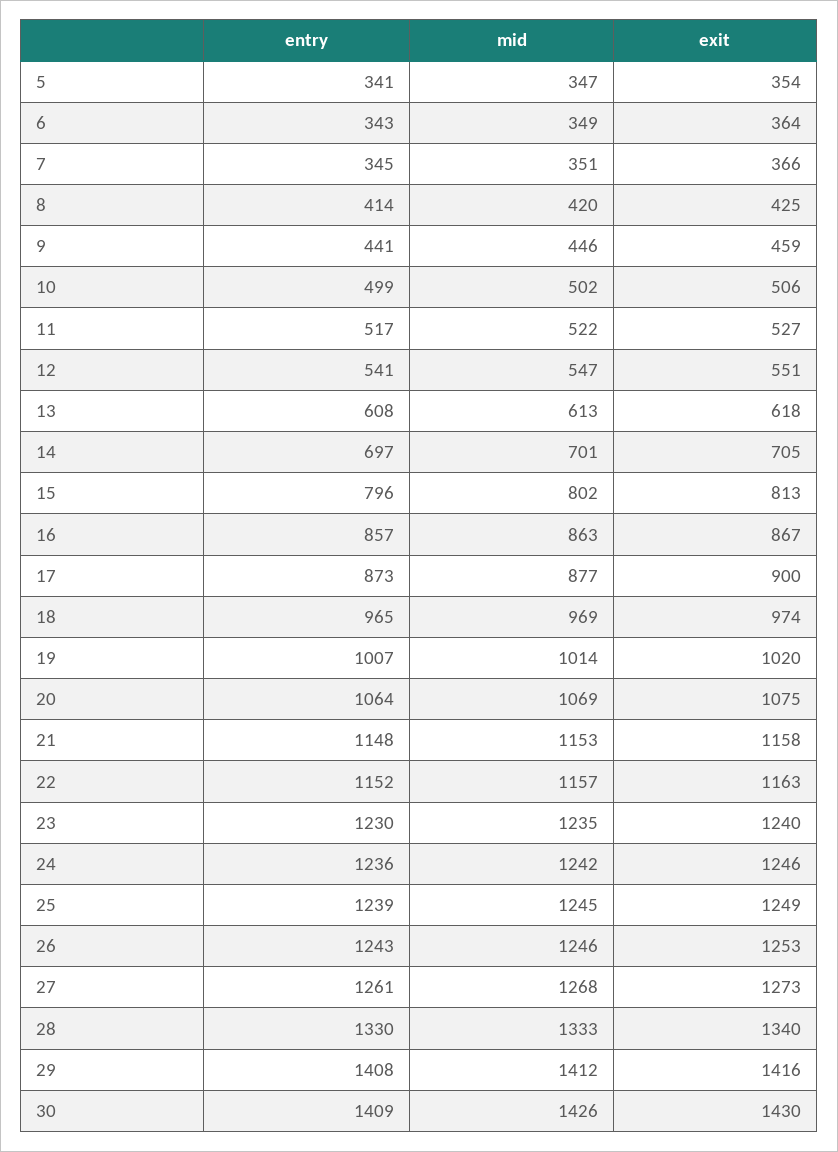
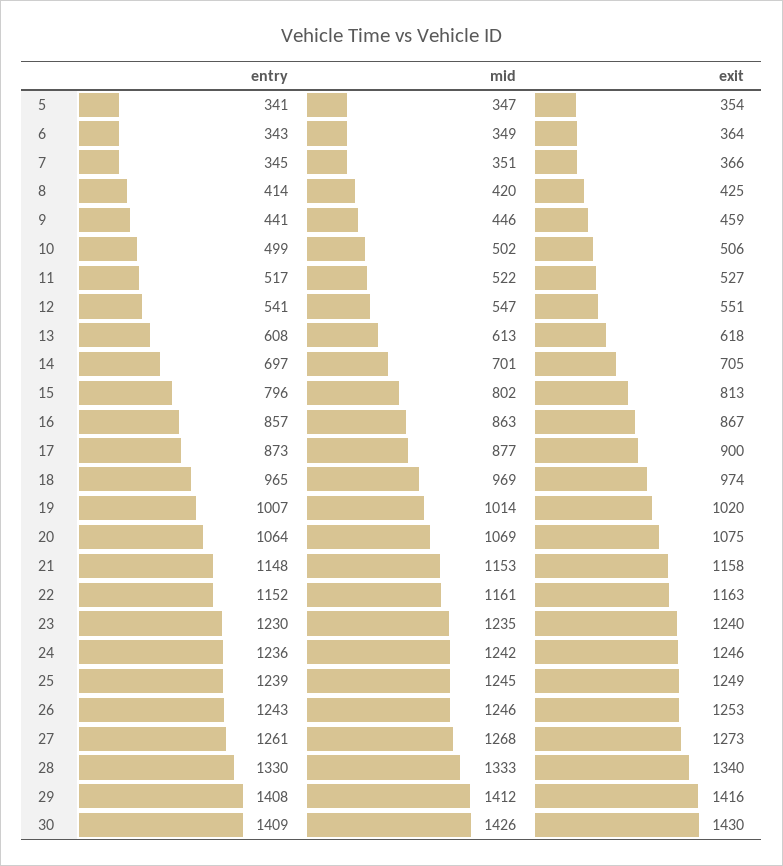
mid, 22: 1157 -> 1161

